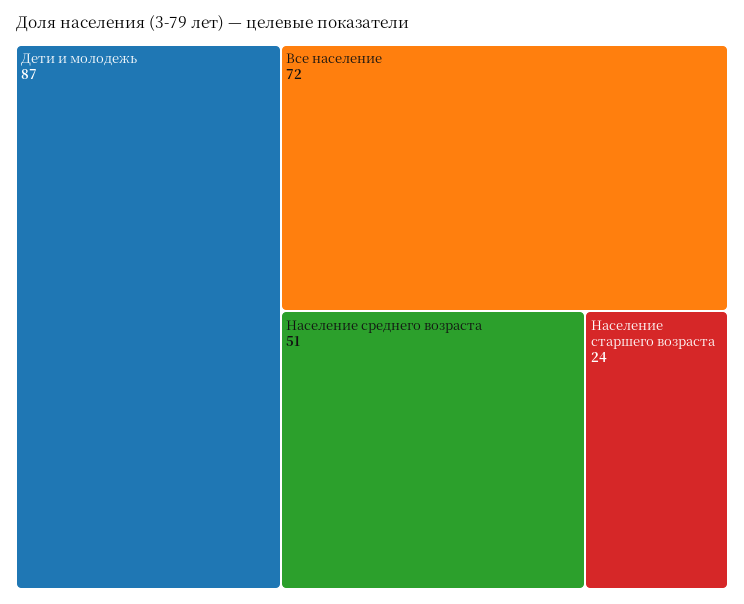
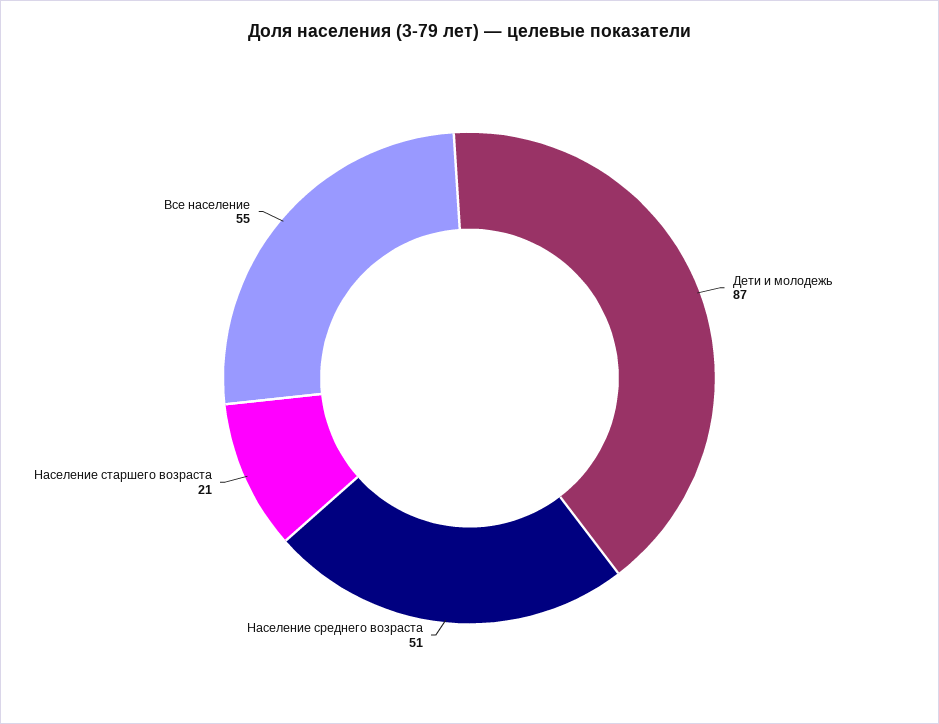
Все население: 72 -> 55
Население старшего возраста: 24 -> 21

